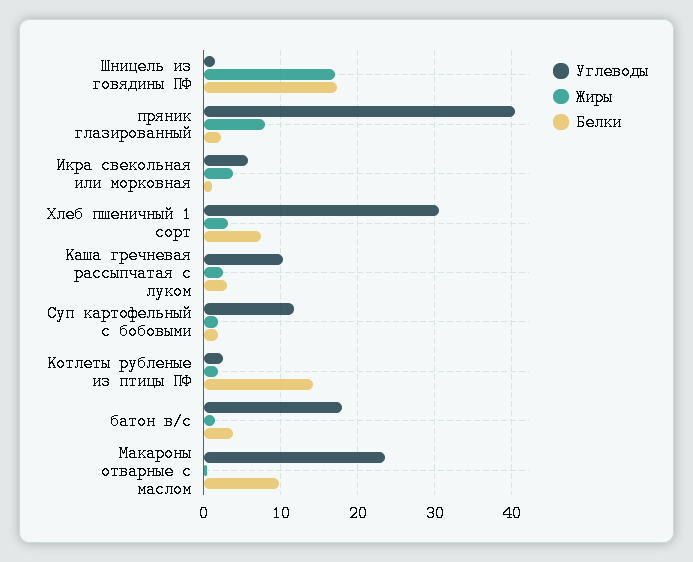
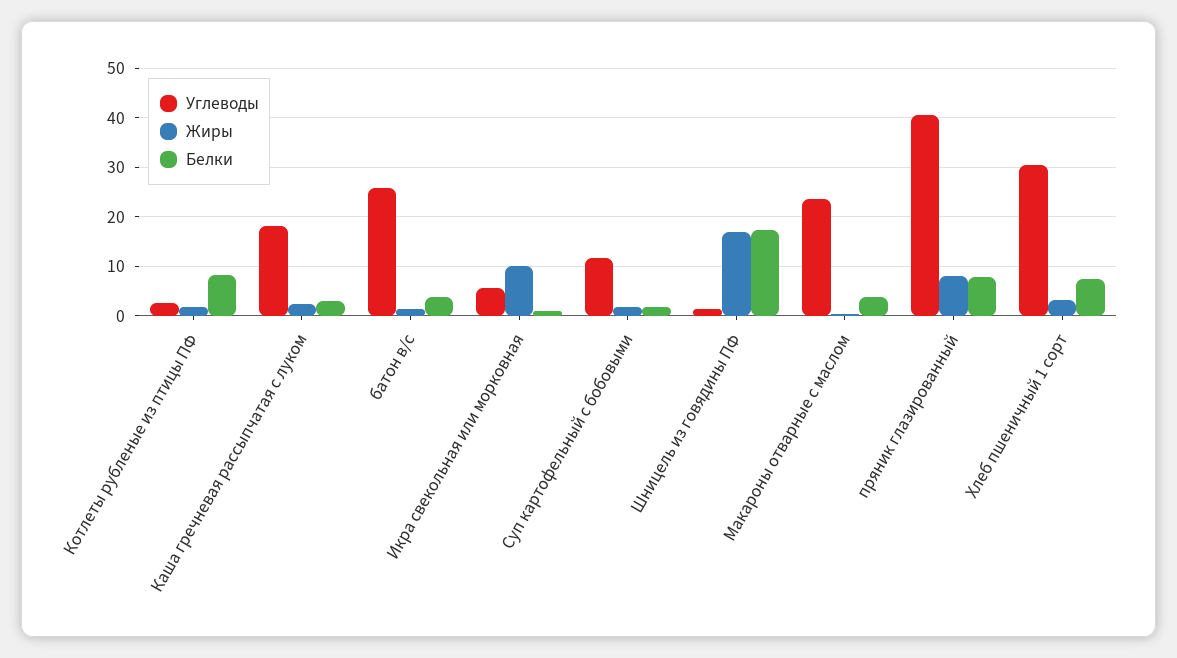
Белки, пряник глазированный: 2 -> 8
Жиры, Икра свекольная или морковная: 4 -> 10
Углеводы, Каша гречневая рассыпчатая с луком: 10 -> 18
Белки, Котлеты рубленые из птицы ПФ: 14 -> 8
Углеводы, батон в/с: 18 -> 26
Белки, Макароны отварные с маслом: 10 -> 4

